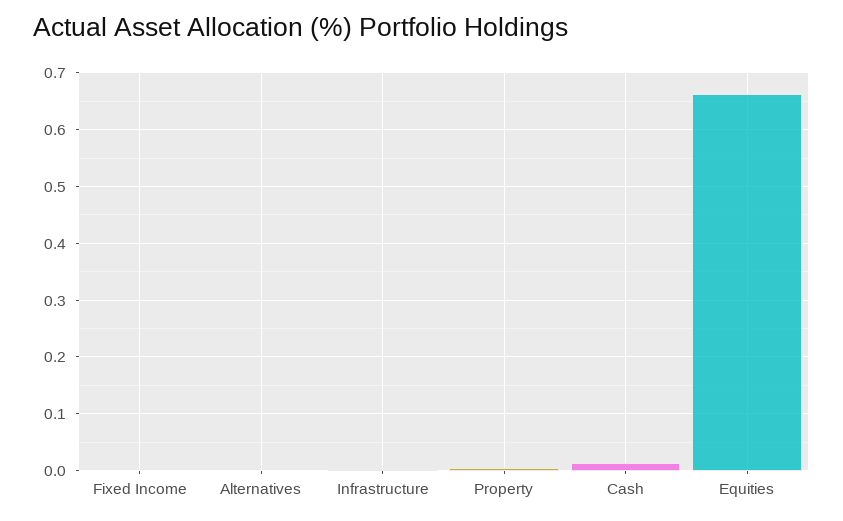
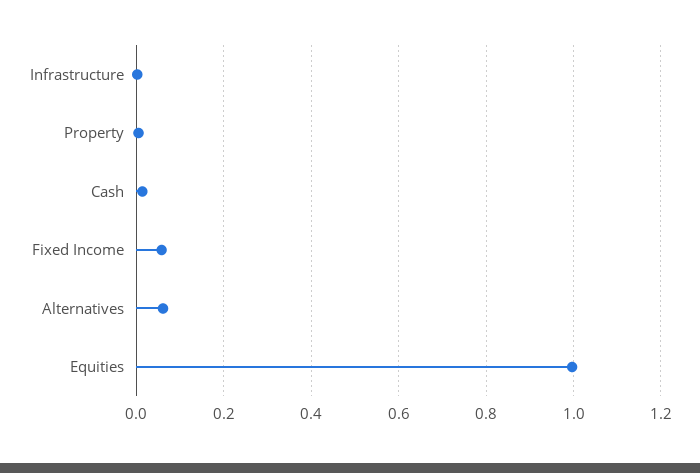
Fixed Income: 0 -> 0.06
Alternatives: 0 -> 0.06
Equities: 0.66 -> 1

